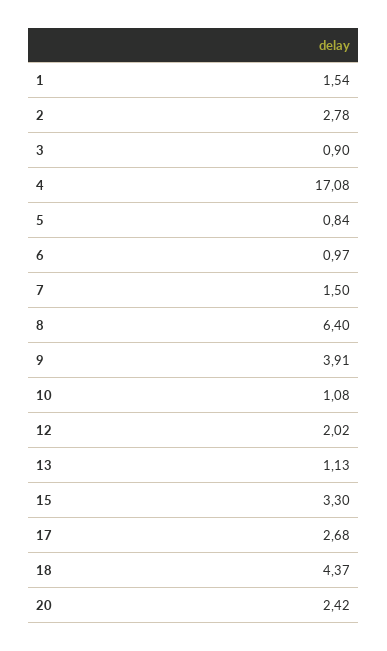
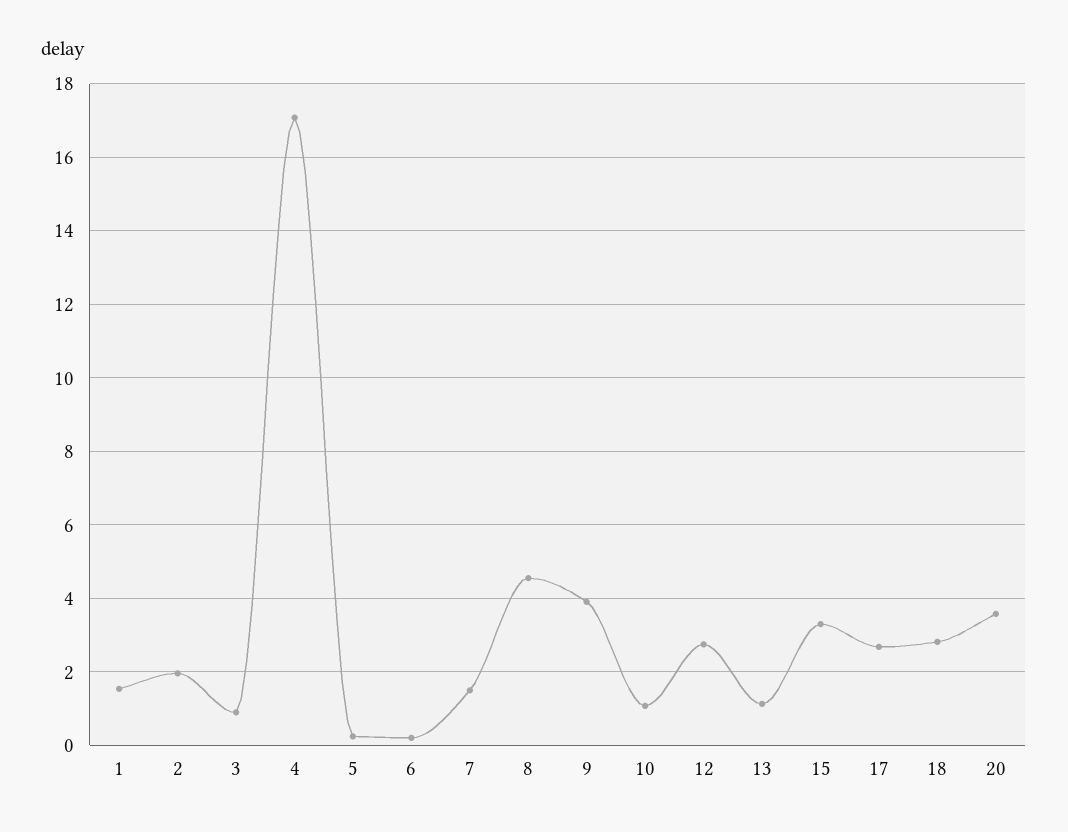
2: 2.78 -> 2
5: 0.84 -> 0.2
6: 0.97 -> 0.2
8: 6.4 -> 4.6
12: 2.02 -> 2.8
18: 4.37 -> 2.8
20: 2.42 -> 3.6

